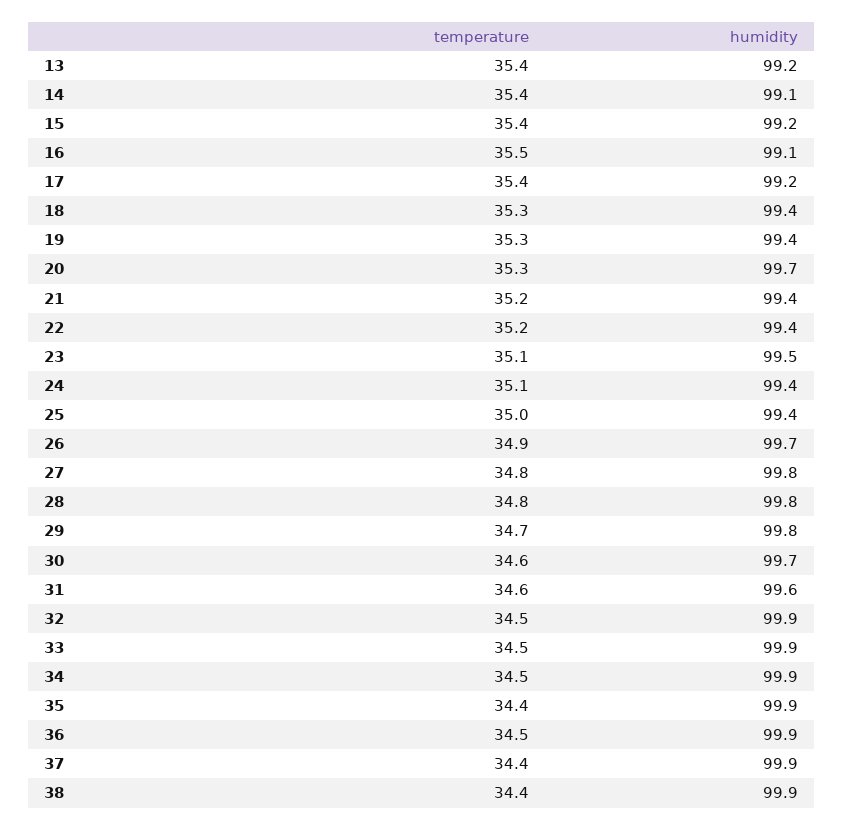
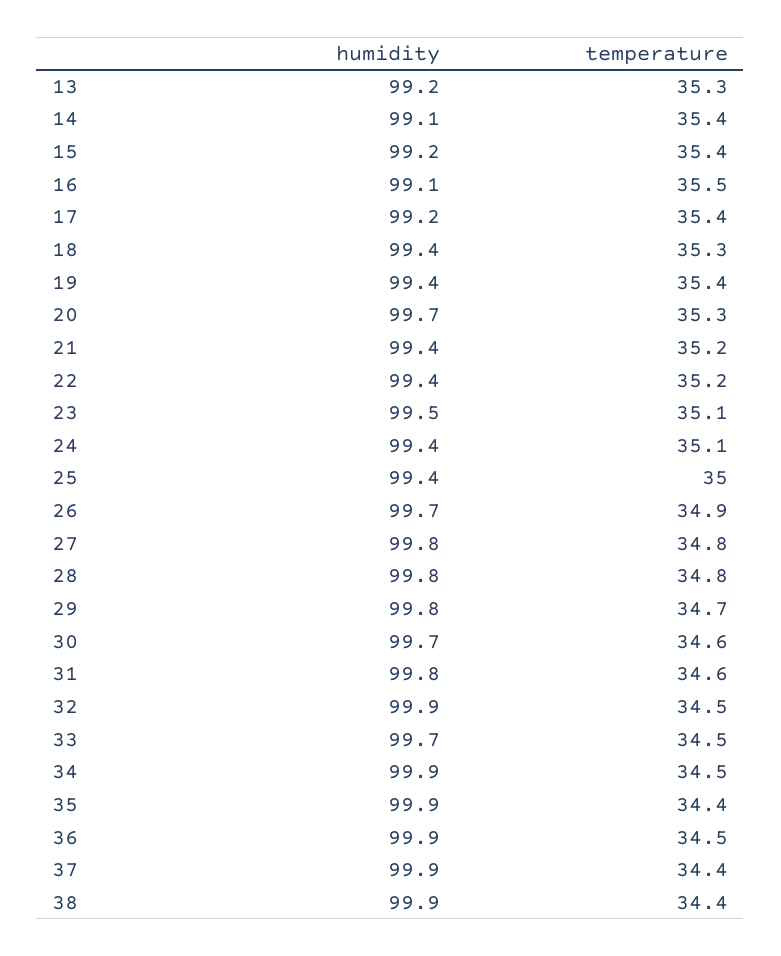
temperature, 13: 35.4 -> 35.3
temperature, 19: 35.3 -> 35.4
humidity, 31: 99.6 -> 99.8
humidity, 33: 99.9 -> 99.7

